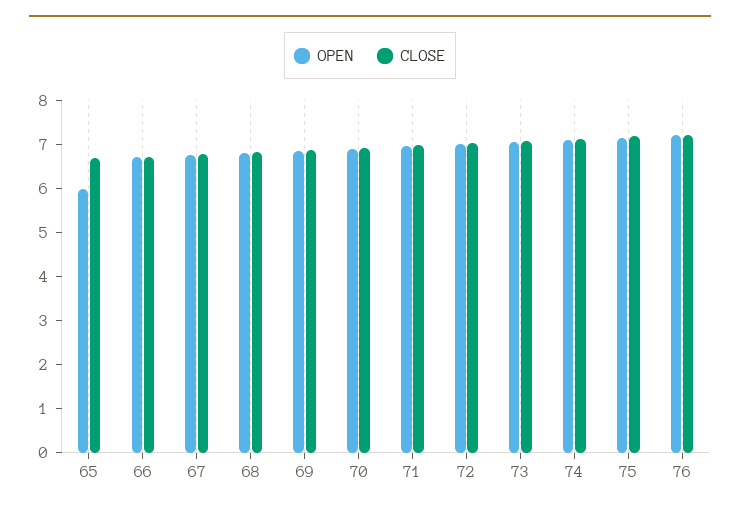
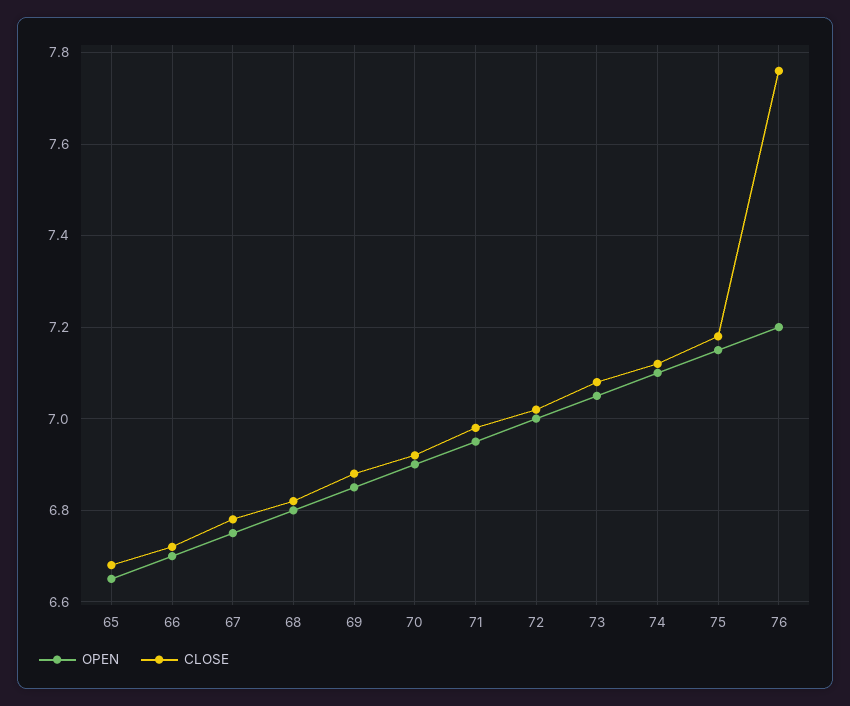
OPEN, 65: 6 -> 6.65
CLOSE, 76: 7.2 -> 7.75

